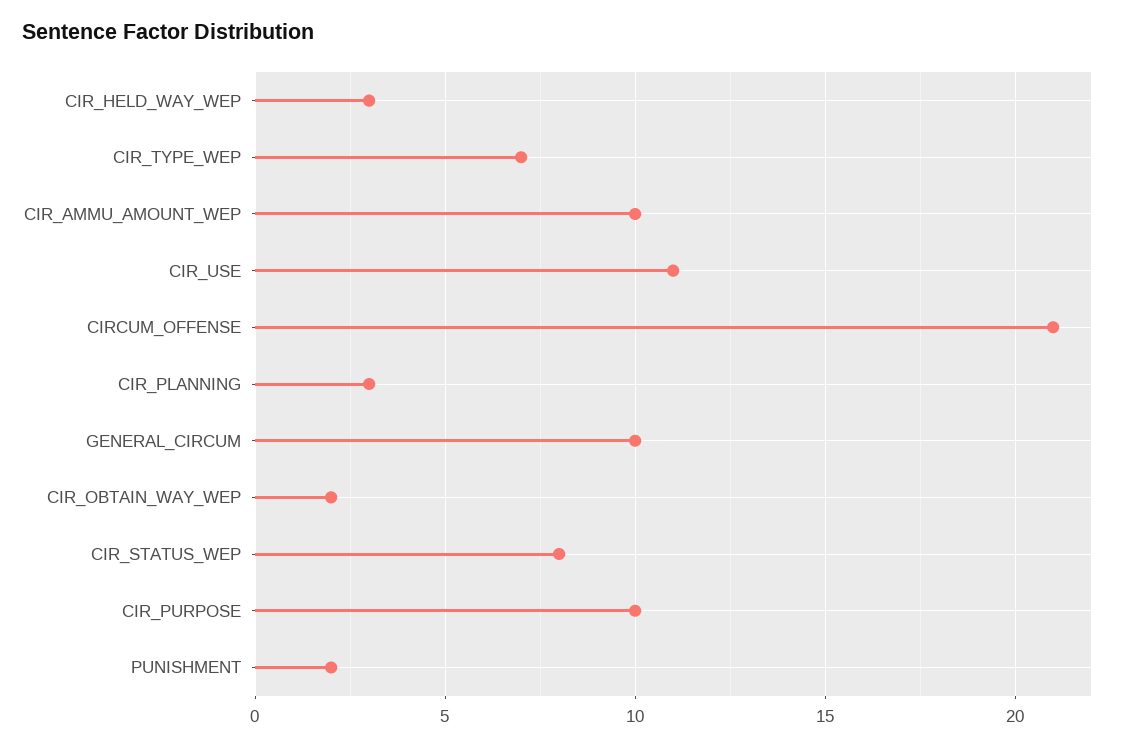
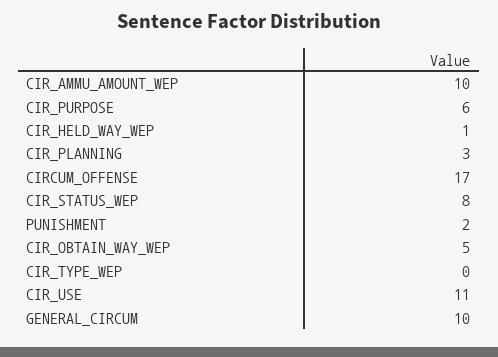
CIR_HELD_WAY_WEP: 3 -> 1
CIR_TYPE_WEP: 7 -> 0
CIRCUM_OFFENSE: 21 -> 17
CIR_OBTAIN_WAY_WEP: 2 -> 5
CIR_PURPOSE: 10 -> 6

